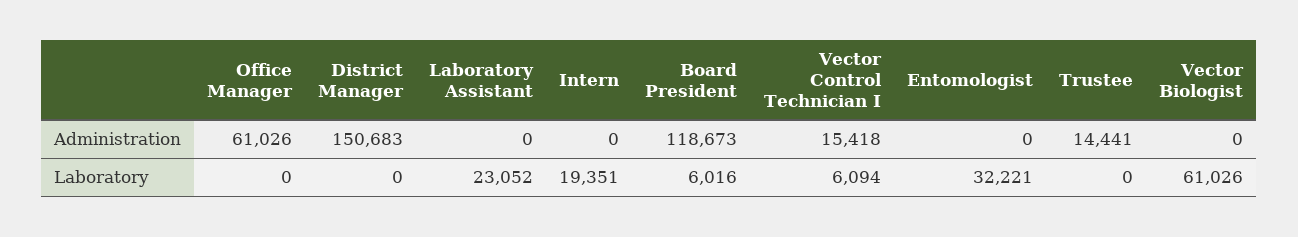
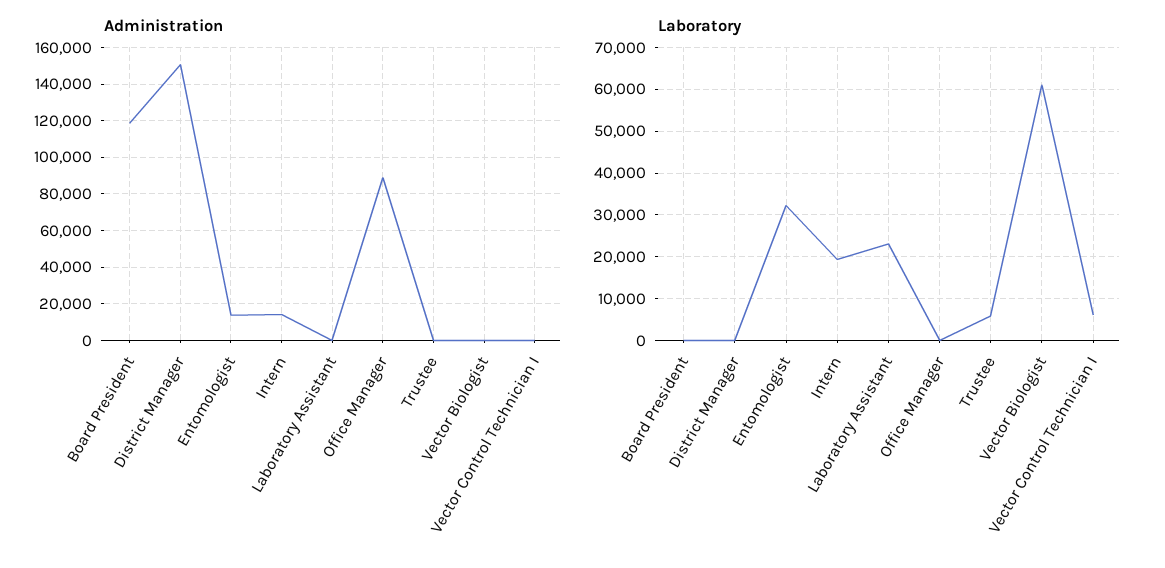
Administration, Office Manager: 61026 -> 90000
Administration, Intern: 0 -> 15000
Administration, Vector Control Technician I: 15418 -> 0
Administration, Entomologist: 0 -> 15000
Administration, Trustee: 14441 -> 0
Laboratory, Board President: 6016 -> 0
Laboratory, Trustee: 0 -> 6000

